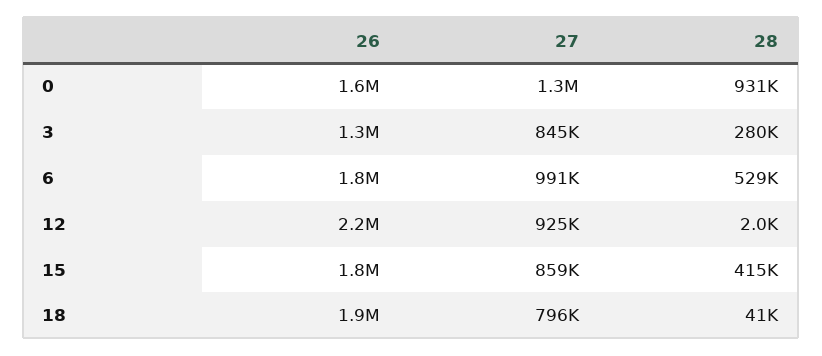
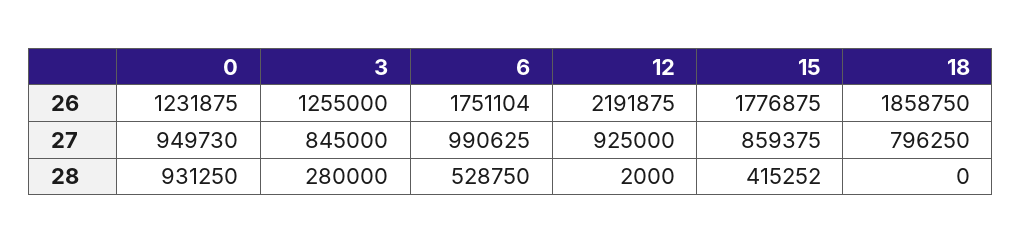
26, 0: 1600000 -> 1231875
27, 0: 1300000 -> 949730
28, 18: 41000 -> 0

